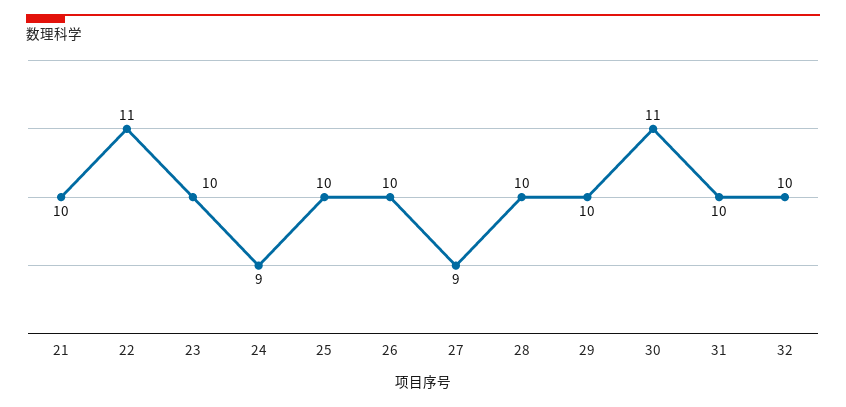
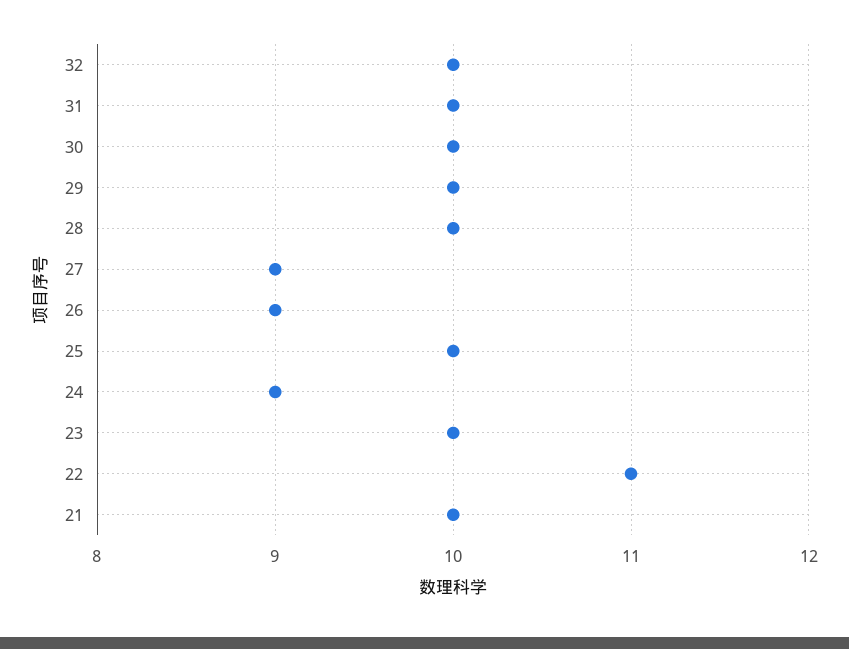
26: 10 -> 9
30: 11 -> 10

